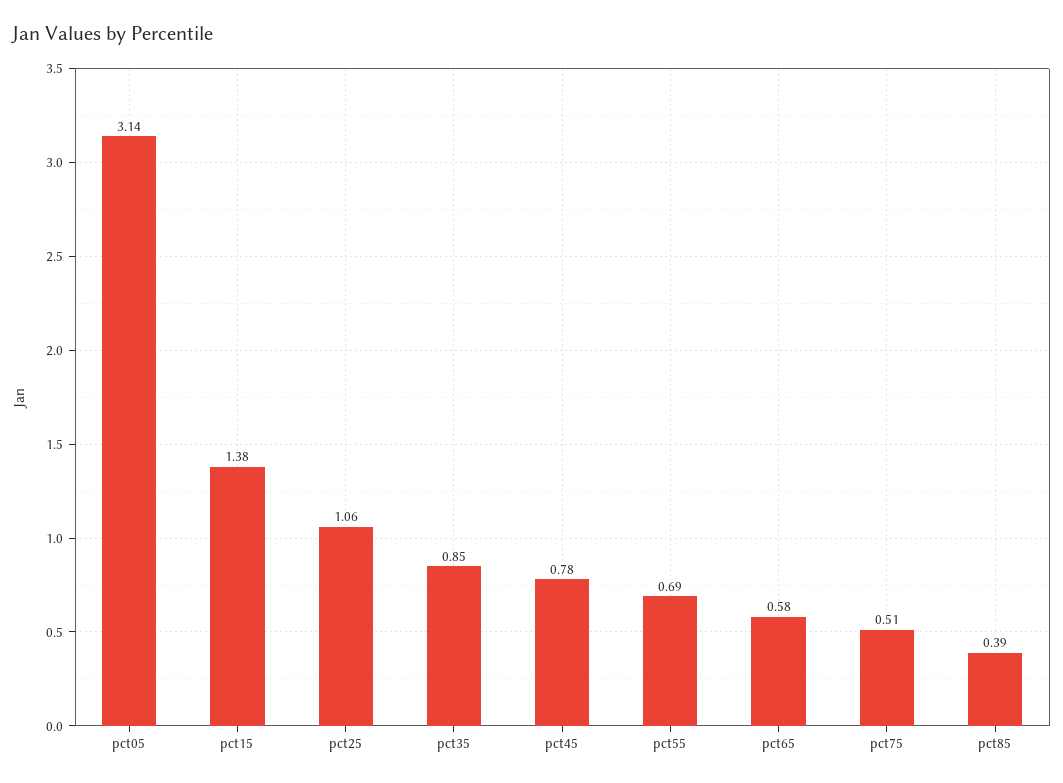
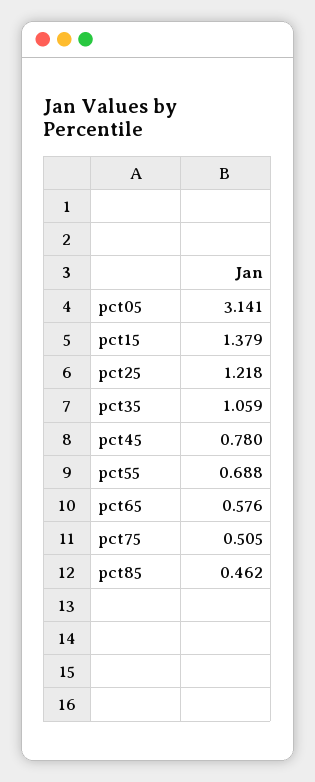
pct25: 1.06 -> 1.218
pct35: 0.85 -> 1.059
pct85: 0.39 -> 0.462

